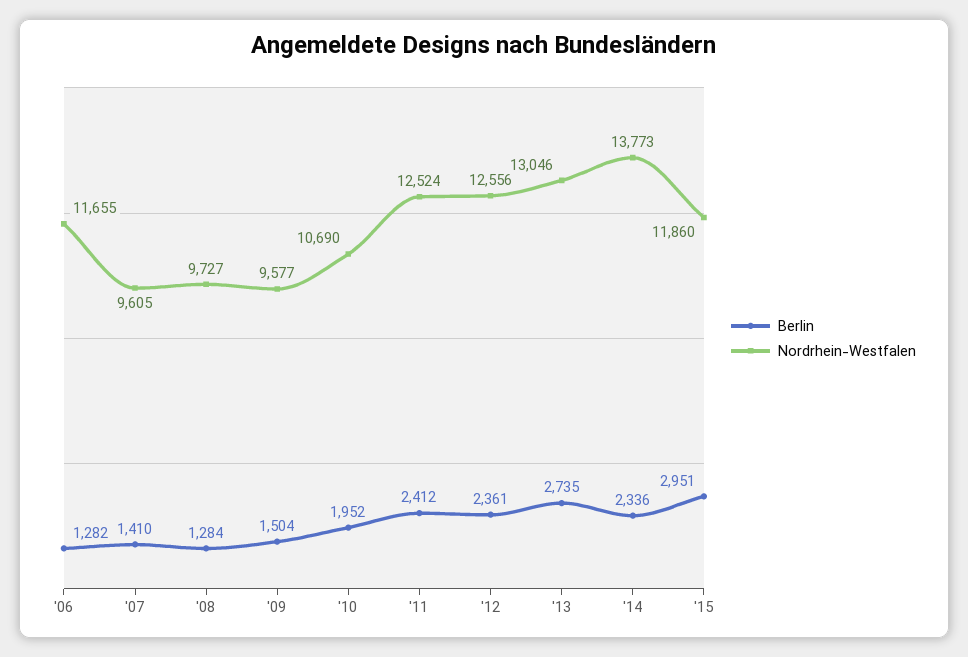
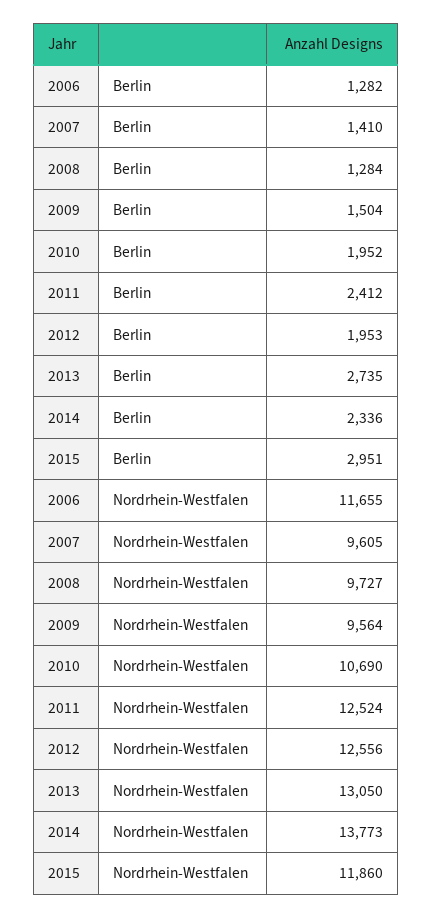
Nordrhein-Westfalen, '09: 9577 -> 9564
Berlin, '12: 2361 -> 1953
Nordrhein-Westfalen, '13: 13046 -> 13050

